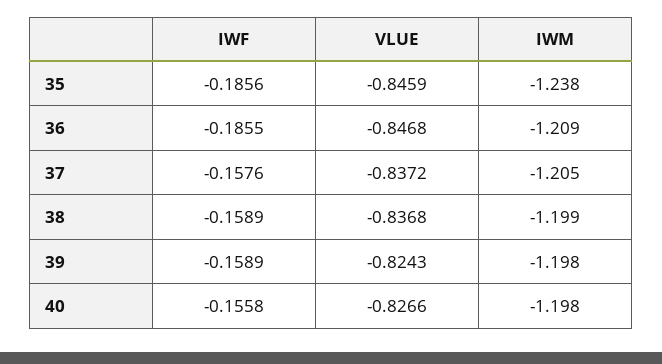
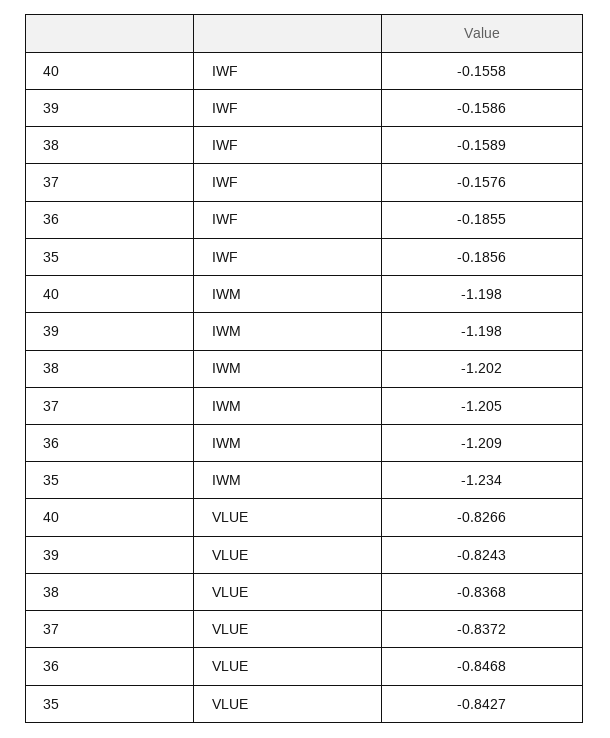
VLUE, 35: -0.8459 -> -0.8427
IWM, 35: -1.238 -> -1.234
IWM, 38: -1.199 -> -1.202
IWF, 39: -0.1589 -> -0.1586

